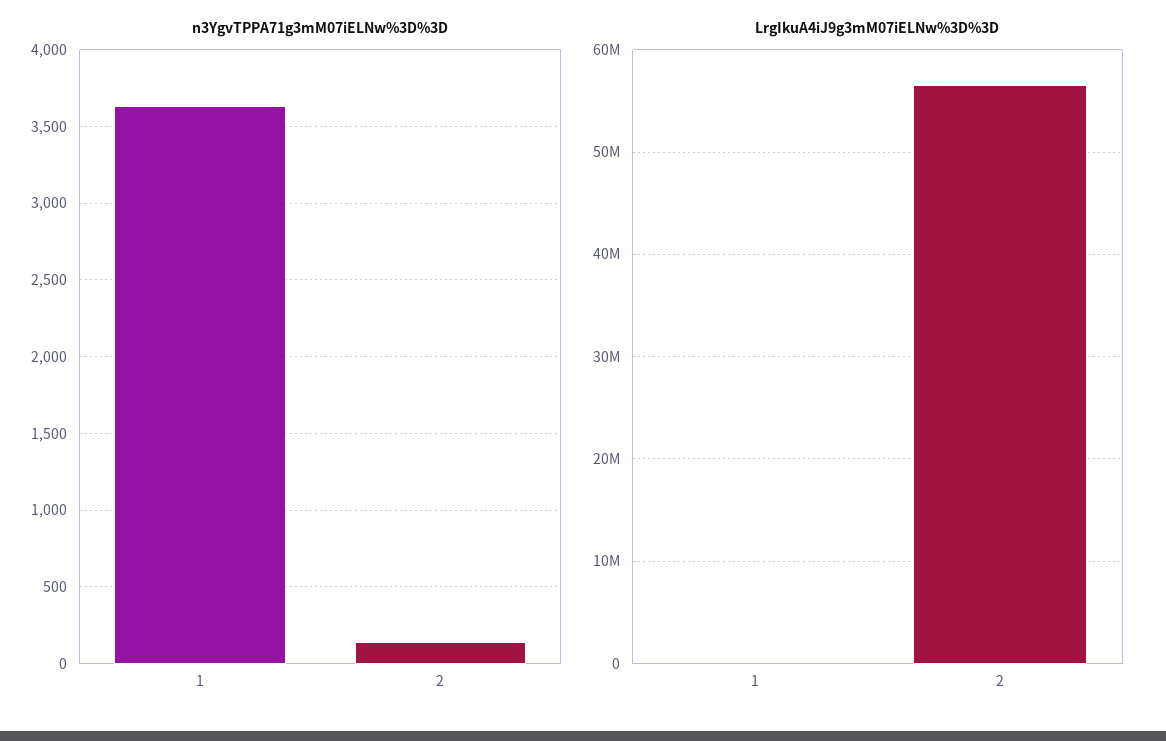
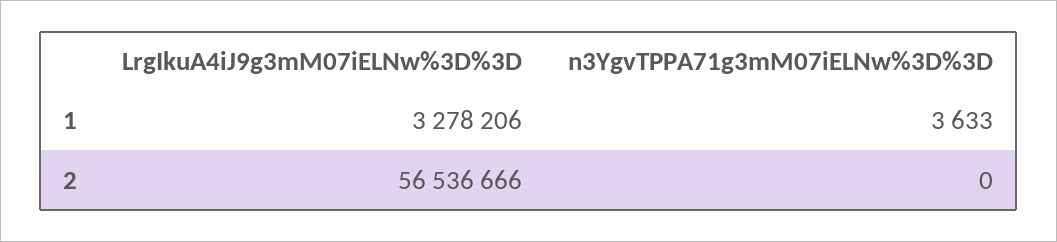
n3YgvTPPA71g3mM07iELNw%3D%3D, 2: 150 -> 0
LrgIkuA4iJ9g3mM07iELNw%3D%3D, 1: 0 -> 3278206

